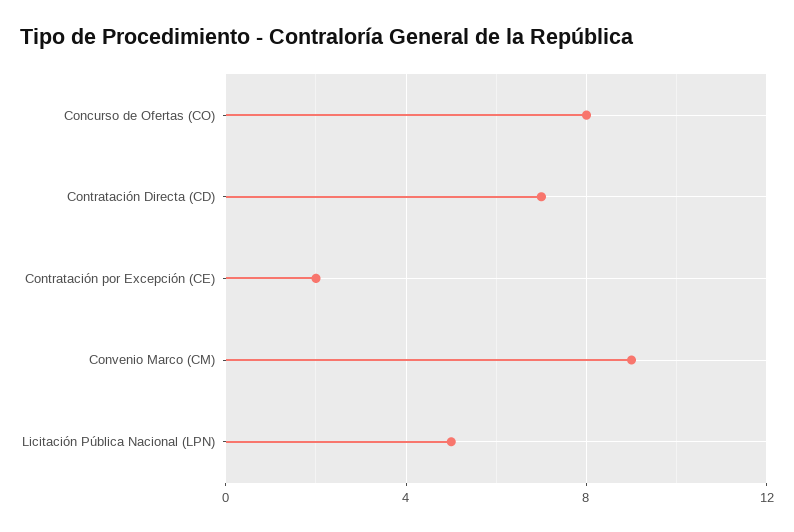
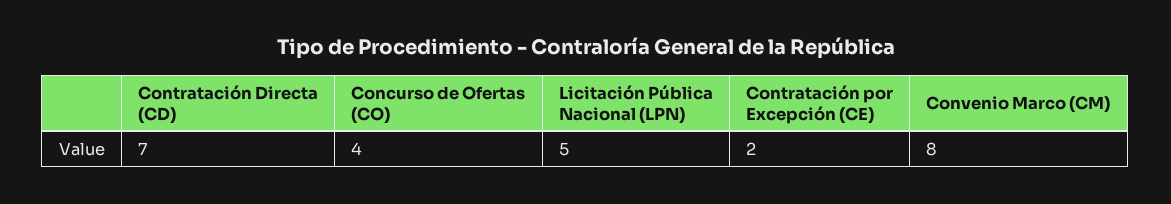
Concurso de Ofertas (CO): 8 -> 4
Convenio Marco (CM): 9 -> 8

